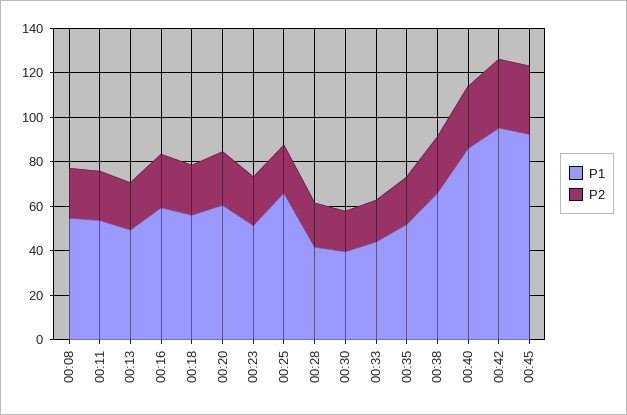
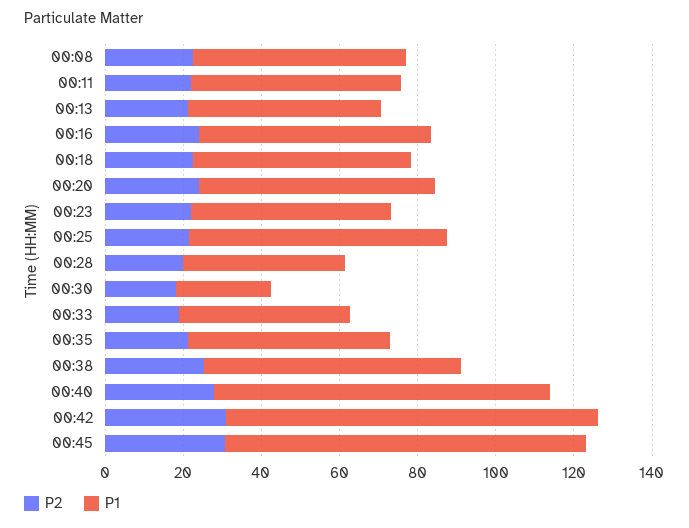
P1, 00:30: 40 -> 25

